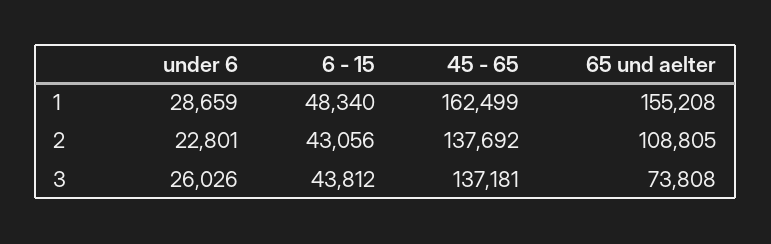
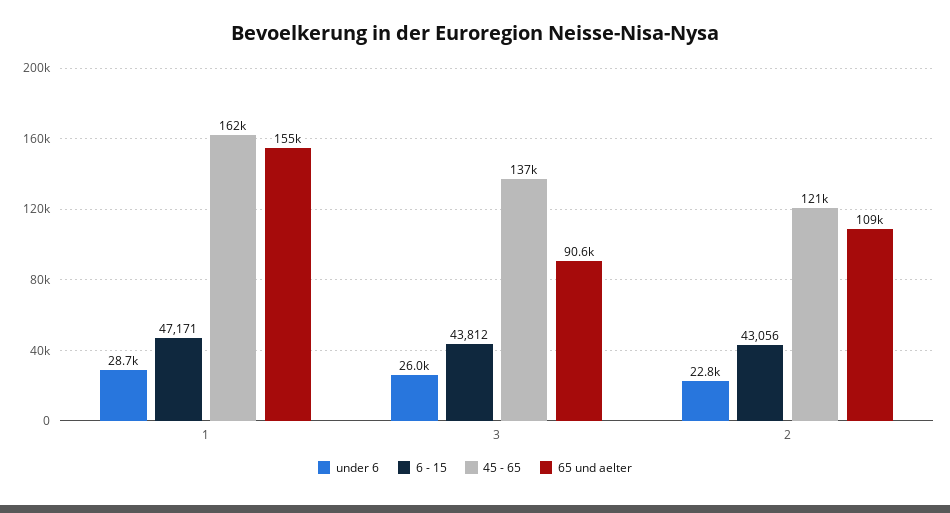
6 - 15, 1: 48340 -> 47171
45 - 65, 2: 137692 -> 121000
65 und aelter, 3: 73808 -> 90600

